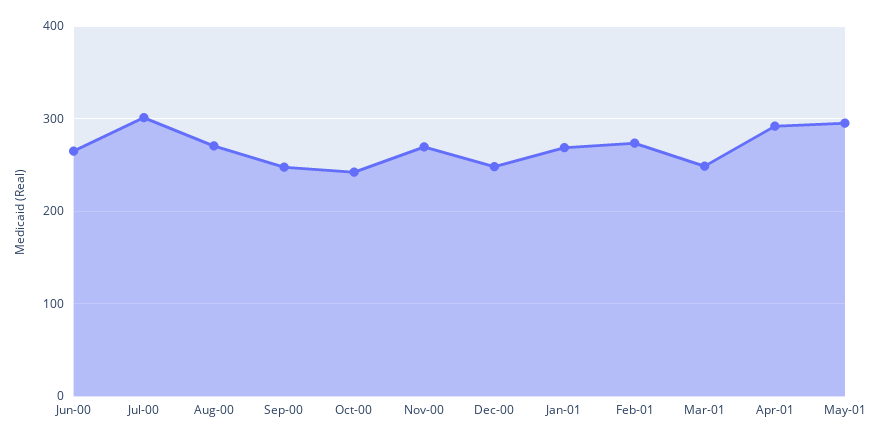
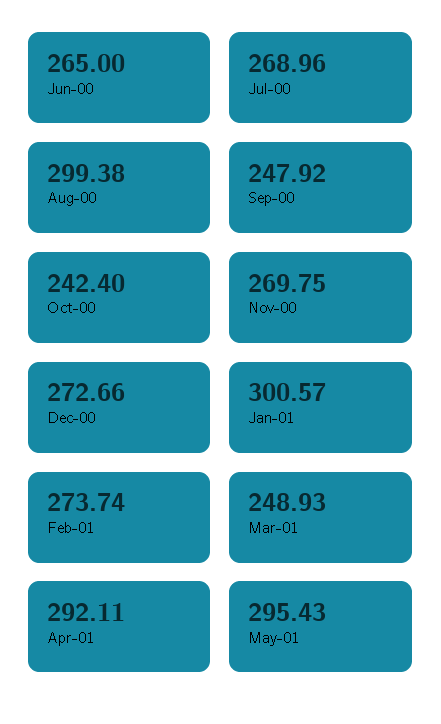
Jul-00: 300 -> 268.96
Aug-00: 270 -> 299.38
Dec-00: 250 -> 272.66
Jan-01: 270 -> 300.57

